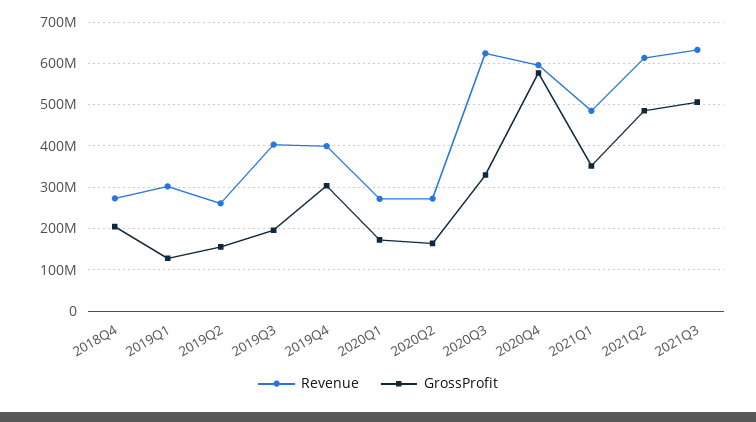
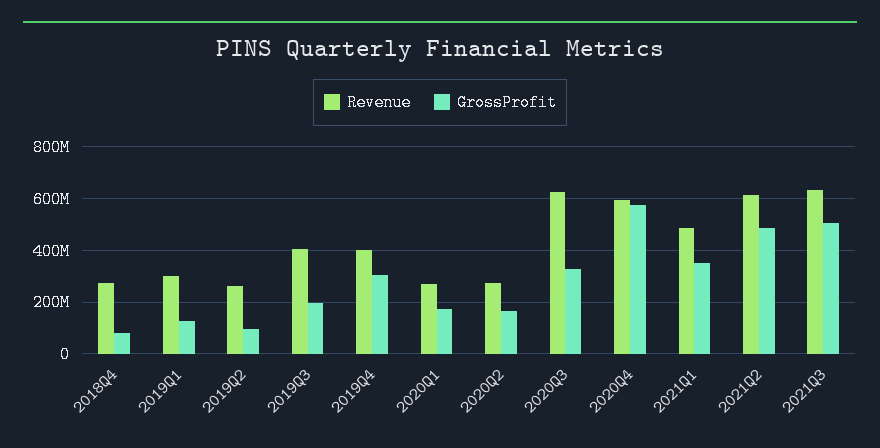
GrossProfit, 2018Q4: 200000000 -> 75000000
GrossProfit, 2019Q2: 160000000 -> 100000000

